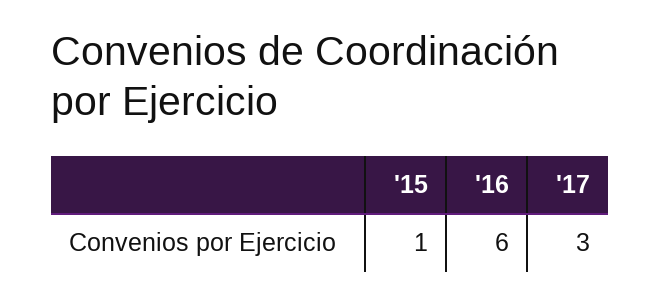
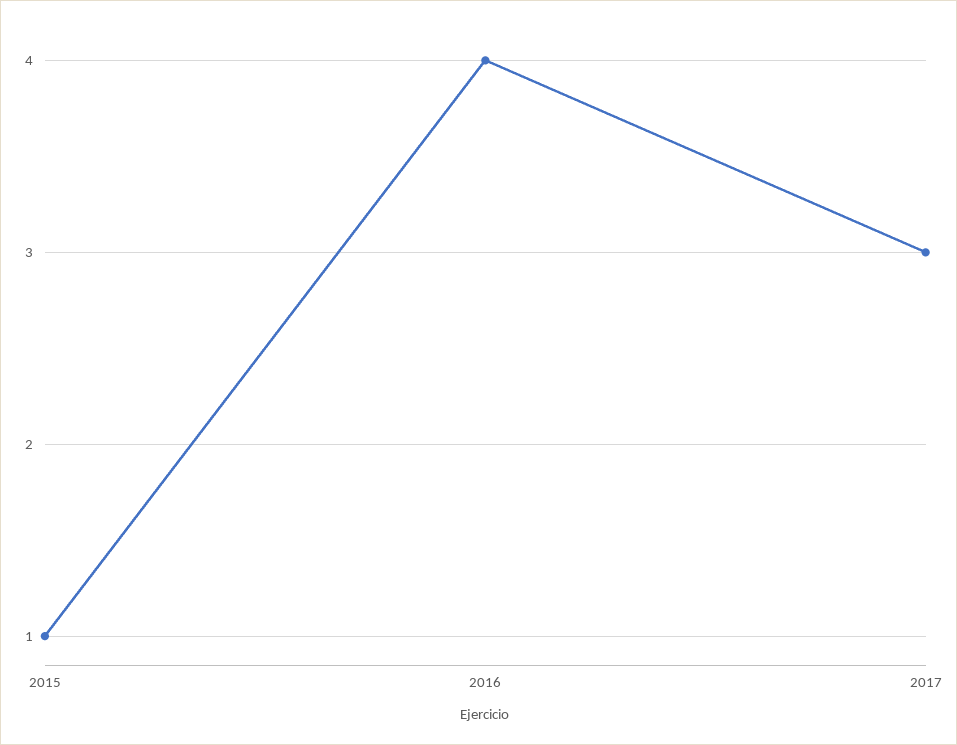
'16: 6 -> 4

